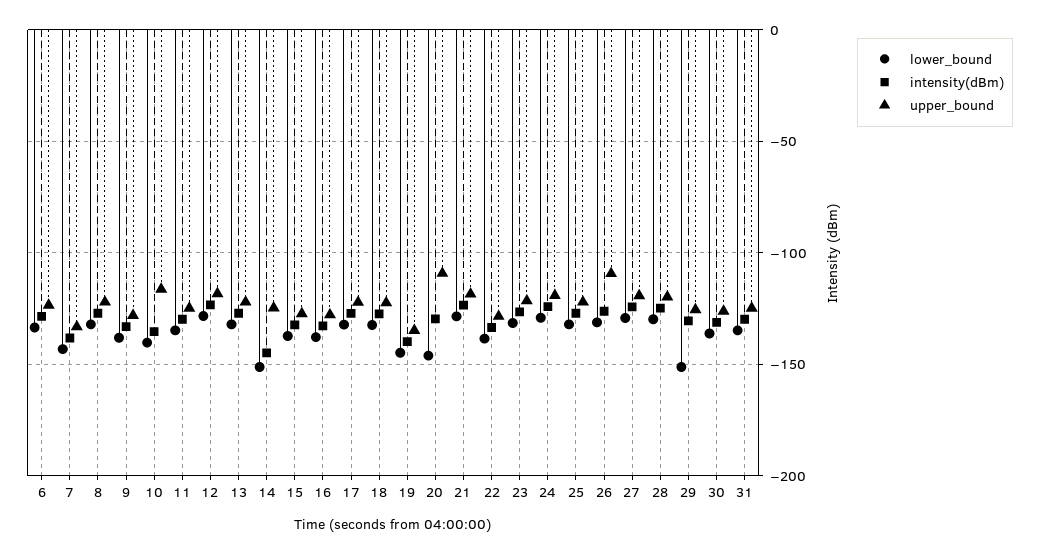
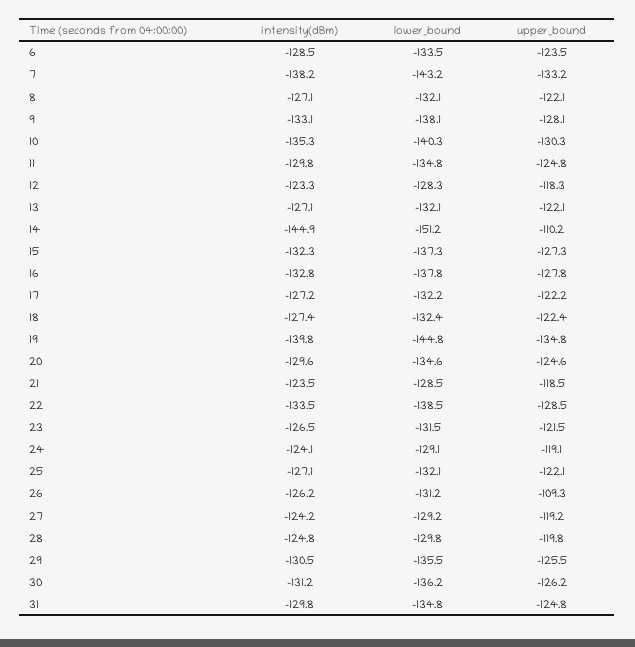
upper_bound, 10: -115 -> -130.3
upper_bound, 14: -125 -> -110.2
lower_bound, 20: -145 -> -134.6
upper_bound, 20: -110 -> -124.6
lower_bound, 29: -150 -> -135.5

